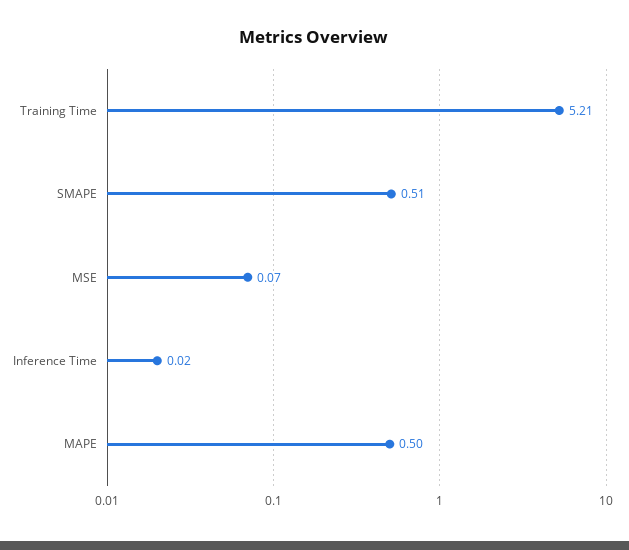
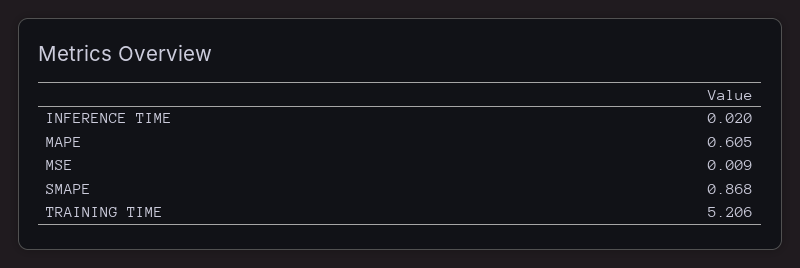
SMAPE: 0.51 -> 0.868
MSE: 0.07 -> 0.009
MAPE: 0.5 -> 0.605

